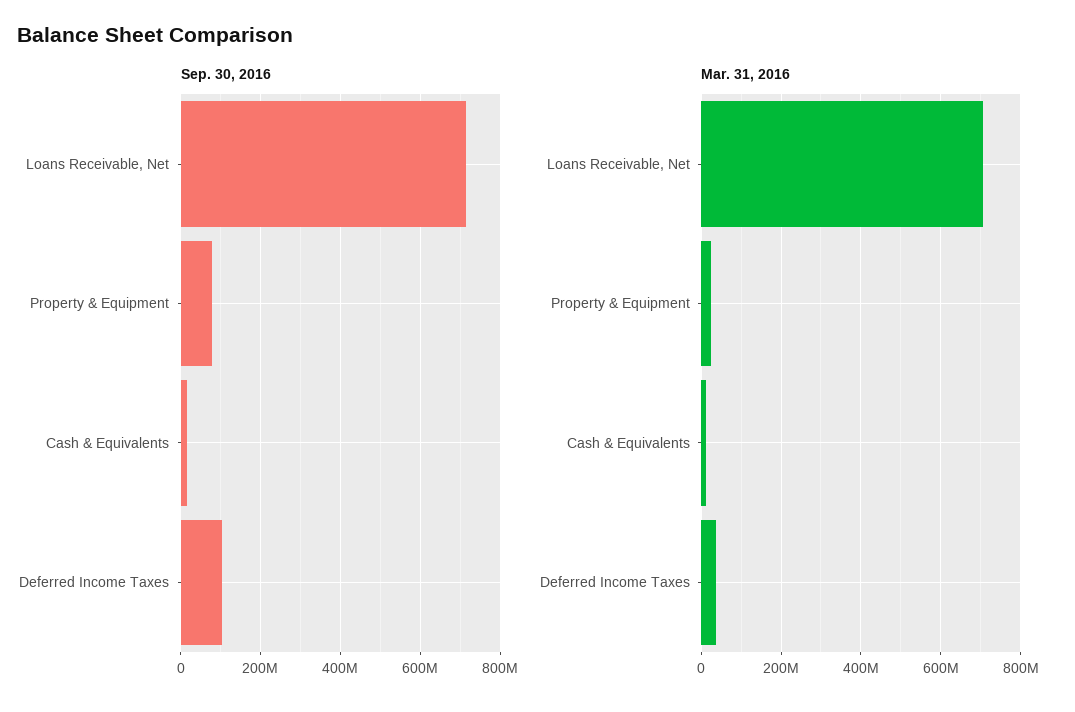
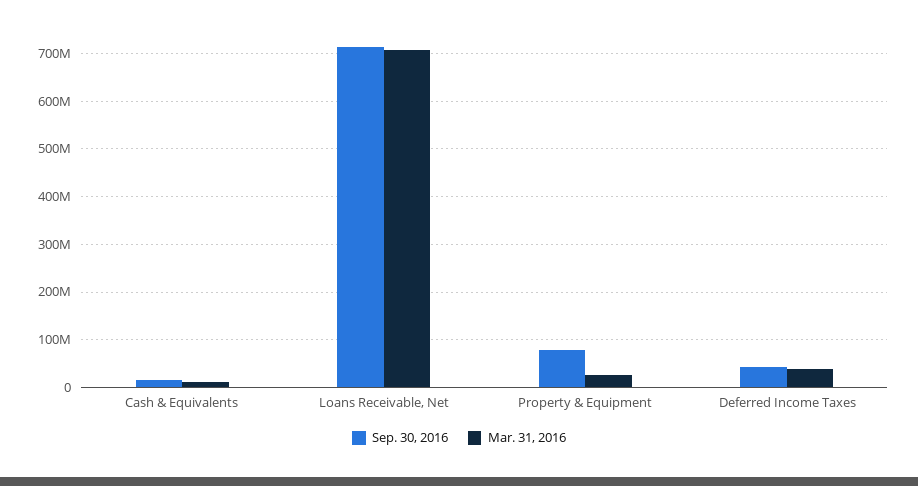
Sep. 30, 2016, Deferred Income Taxes: 100000000 -> 40000000

